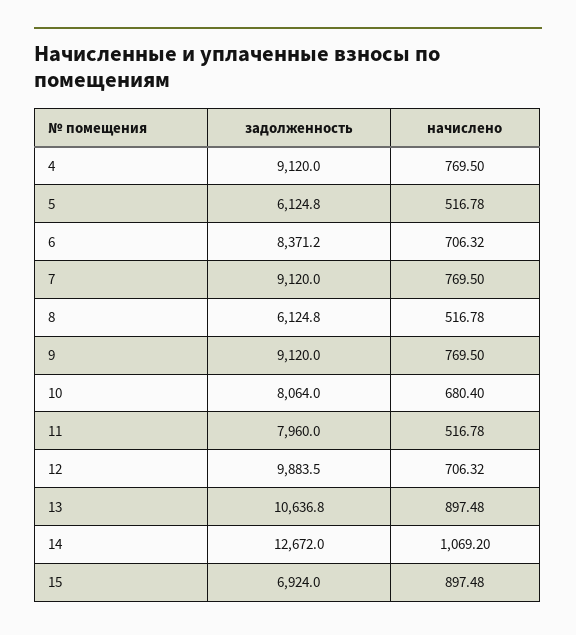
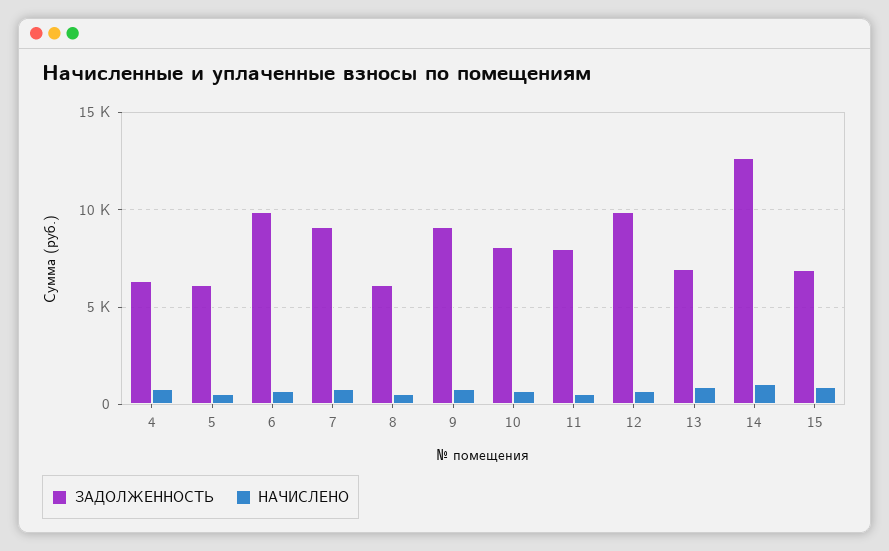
задолженность, 4: 9120 -> 6500
задолженность, 6: 8371.2 -> 10000
задолженность, 13: 10636.8 -> 7000

